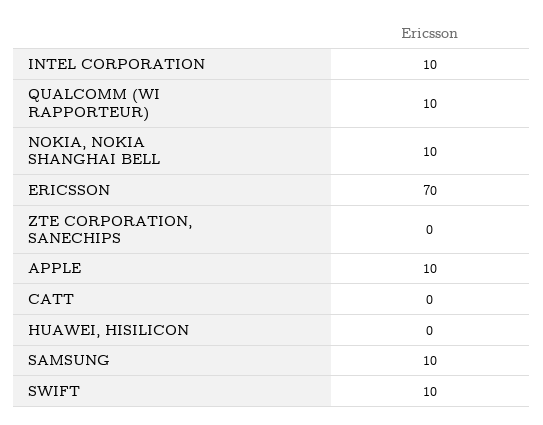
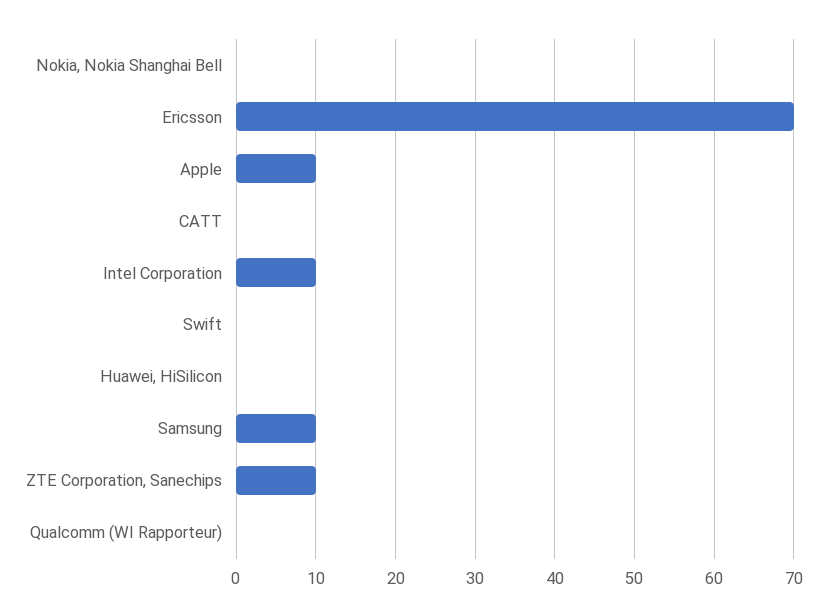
QUALCOMM (WI RAPPORTEUR): 10 -> 0
NOKIA, NOKIA SHANGHAI BELL: 10 -> 0
ZTE CORPORATION, SANECHIPS: 0 -> 10
SWIFT: 10 -> 0

